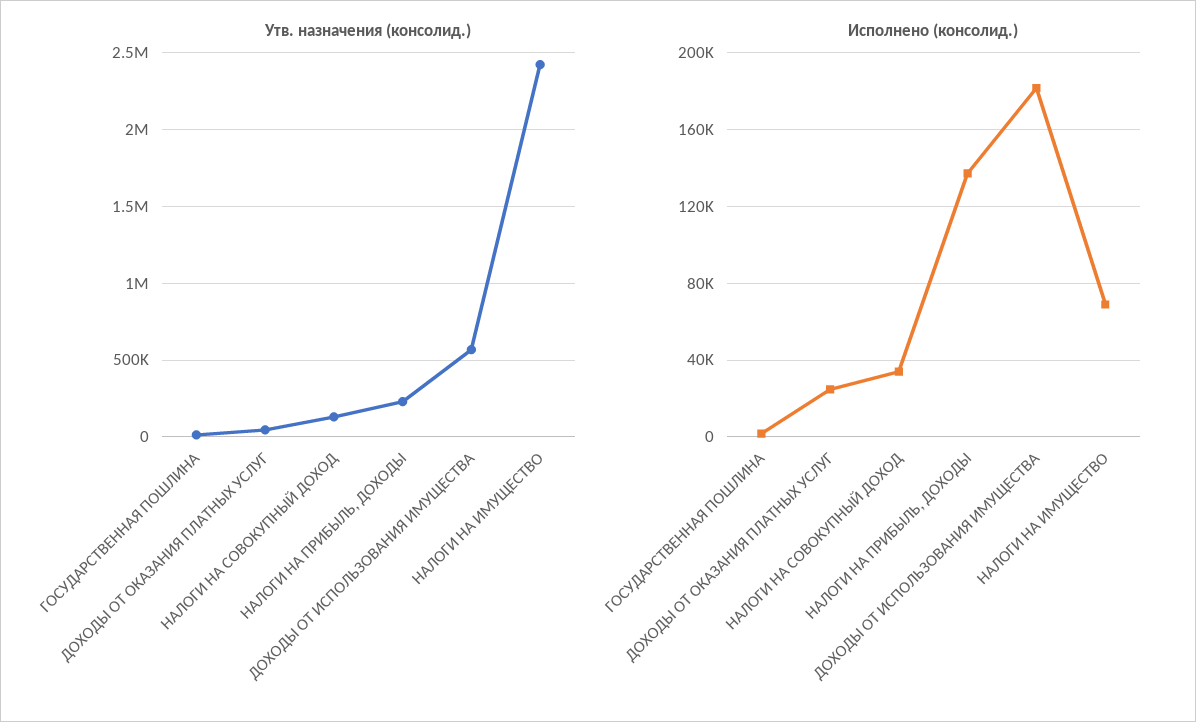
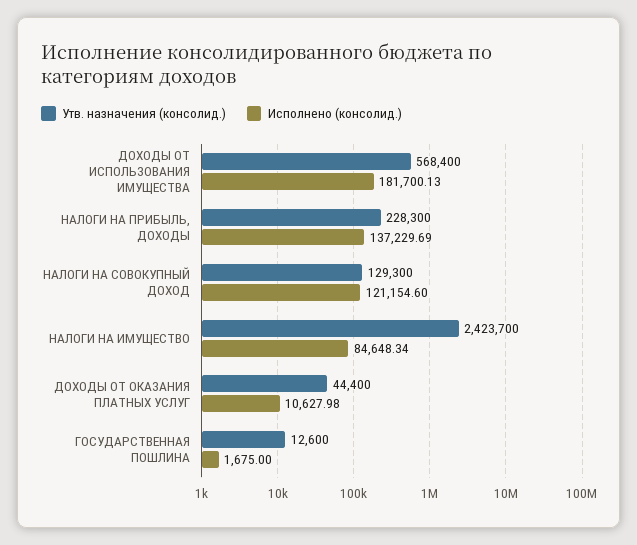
Исполнено (консолид.), ДОХОДЫ ОТ ОКАЗАНИЯ ПЛАТНЫХ УСЛУГ: 25000 -> 10627.98
Исполнено (консолид.), НАЛОГИ НА СОВОКУПНЫЙ ДОХОД: 35000 -> 121154.6
Исполнено (консолид.), НАЛОГИ НА ИМУЩЕСТВО: 70000 -> 84648.34

